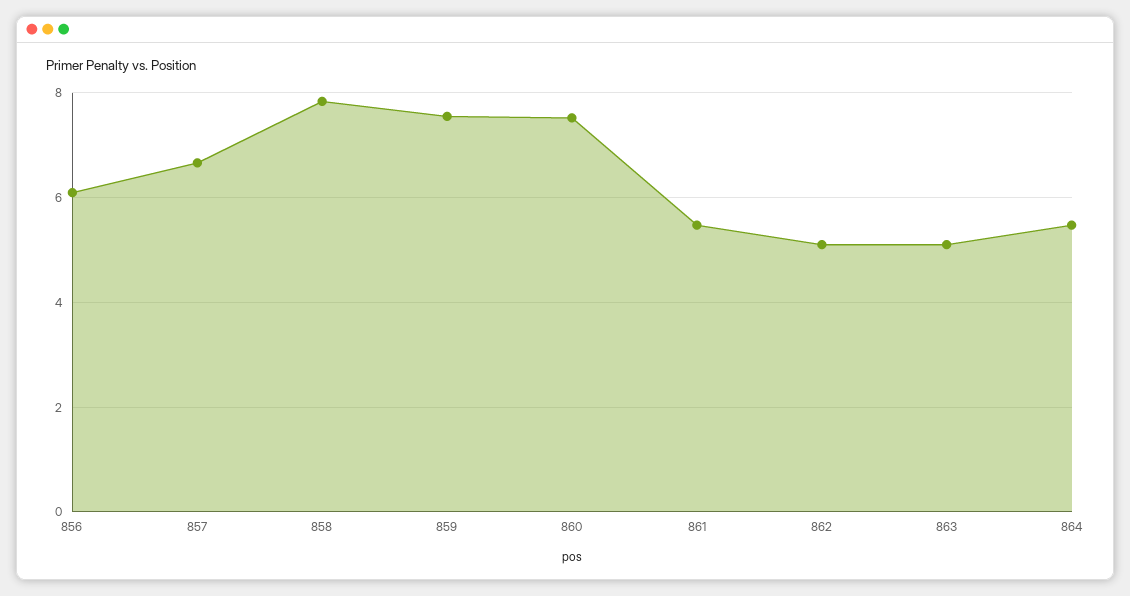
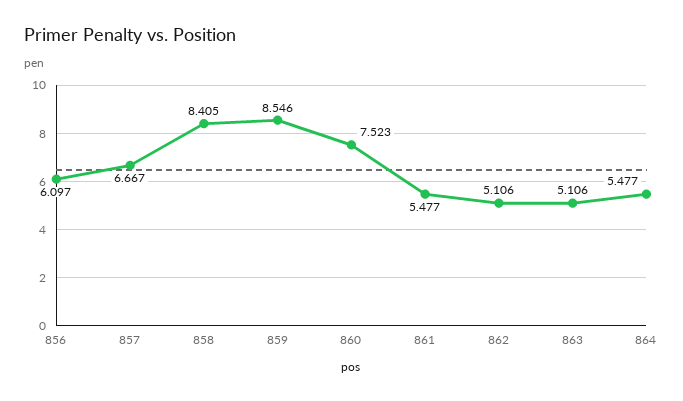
858: 7.8 -> 8.405
859: 7.6 -> 8.546

